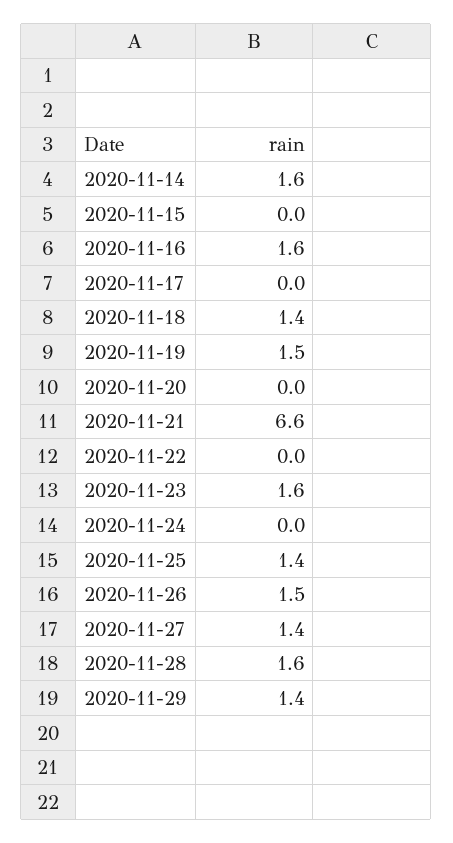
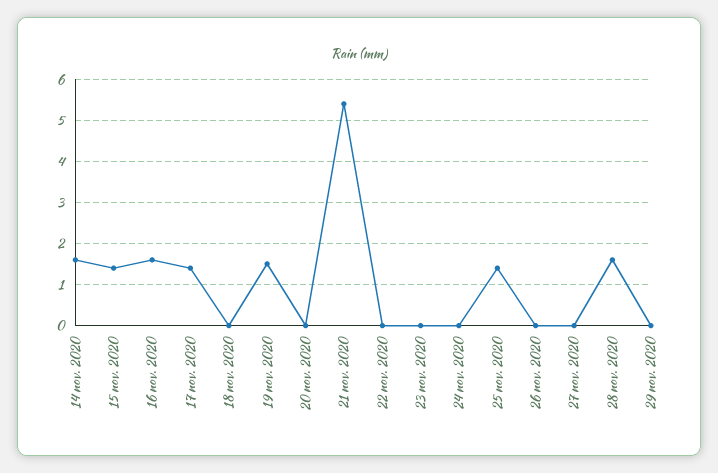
2020-11-15: 0 -> 1.5
2020-11-17: 0 -> 1.5
2020-11-18: 1.4 -> 0
2020-11-21: 6.6 -> 5.5
2020-11-23: 1.6 -> 0
2020-11-26: 1.5 -> 0
2020-11-27: 1.4 -> 0
2020-11-29: 1.4 -> 0

